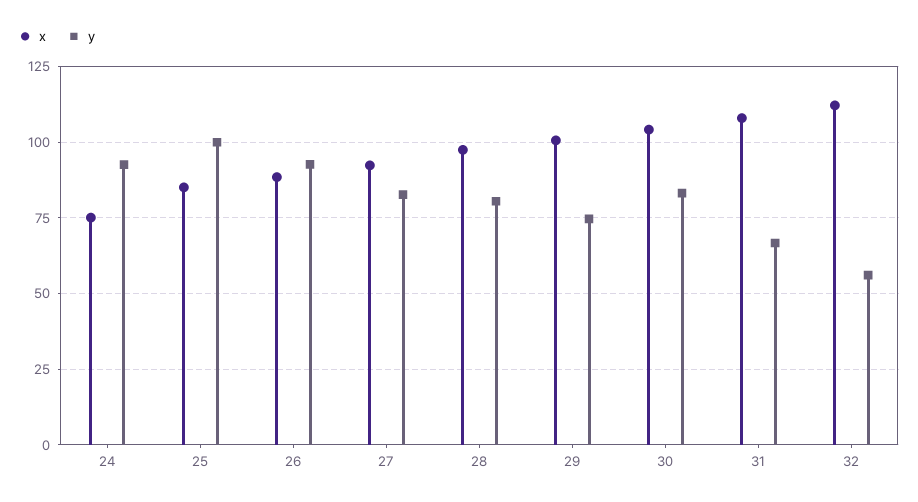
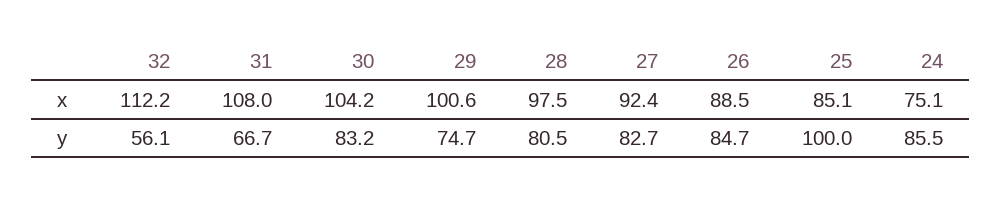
y, 24: 92.5 -> 85.5
y, 26: 92.5 -> 84.7

